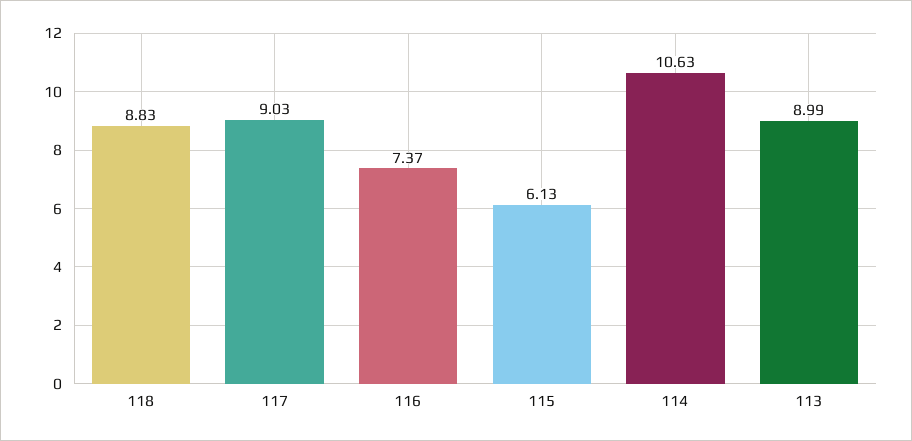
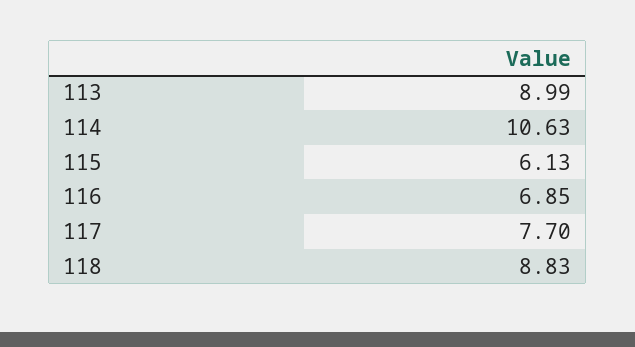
117: 9.03 -> 7.7
116: 7.37 -> 6.85

